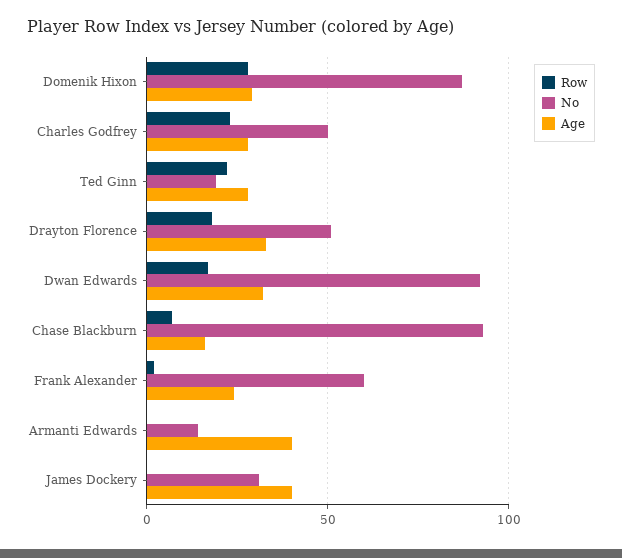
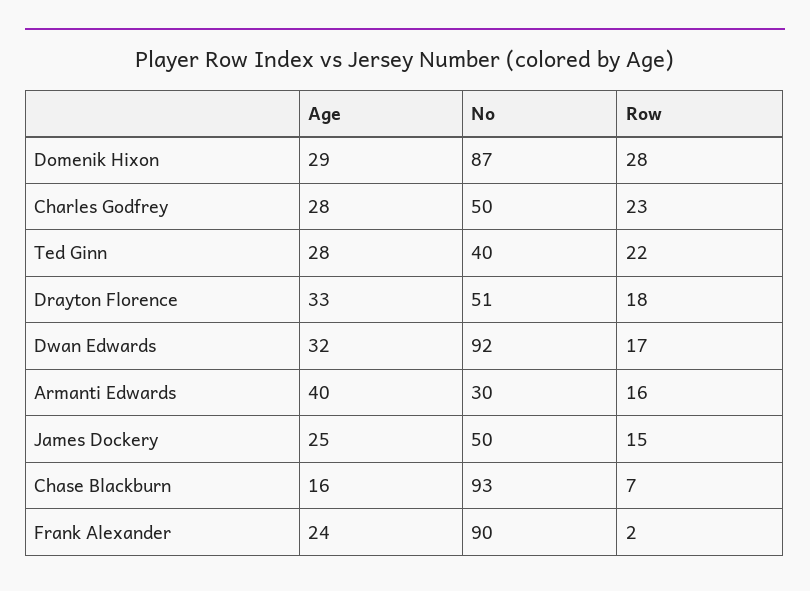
No, Ted Ginn: 20 -> 40
No, Frank Alexander: 60 -> 90
Row, Armanti Edwards: 0 -> 16
No, Armanti Edwards: 15 -> 30
Row, James Dockery: 0 -> 15
No, James Dockery: 30 -> 50
Age, James Dockery: 40 -> 25

